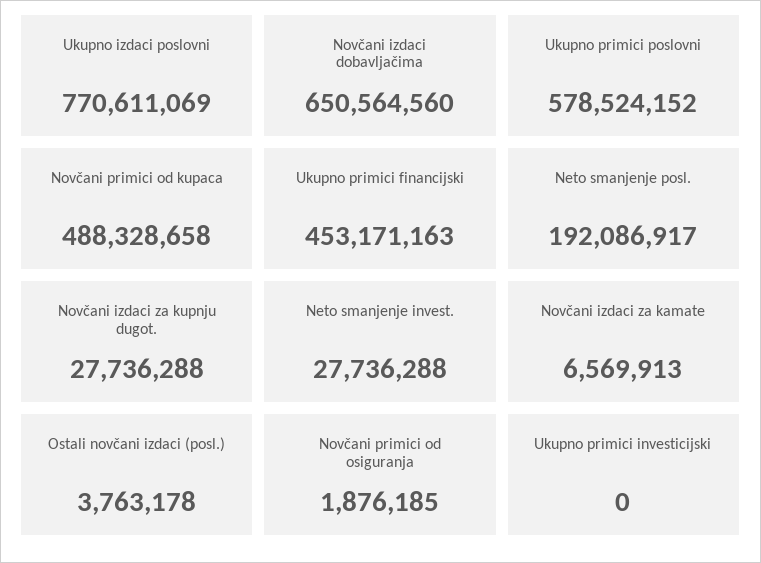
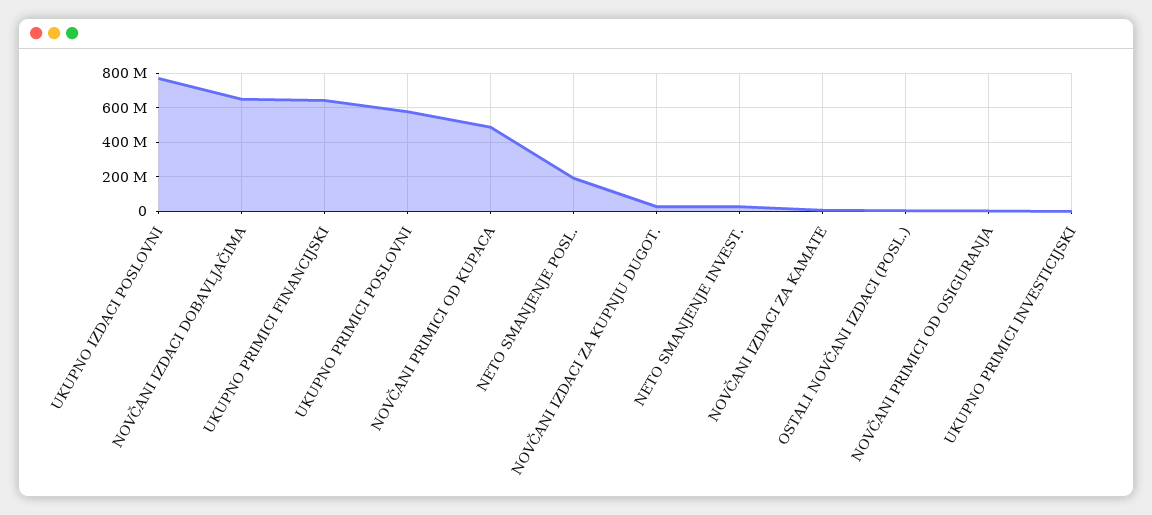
Ukupno primici financijski: 453171163 -> 650000000

